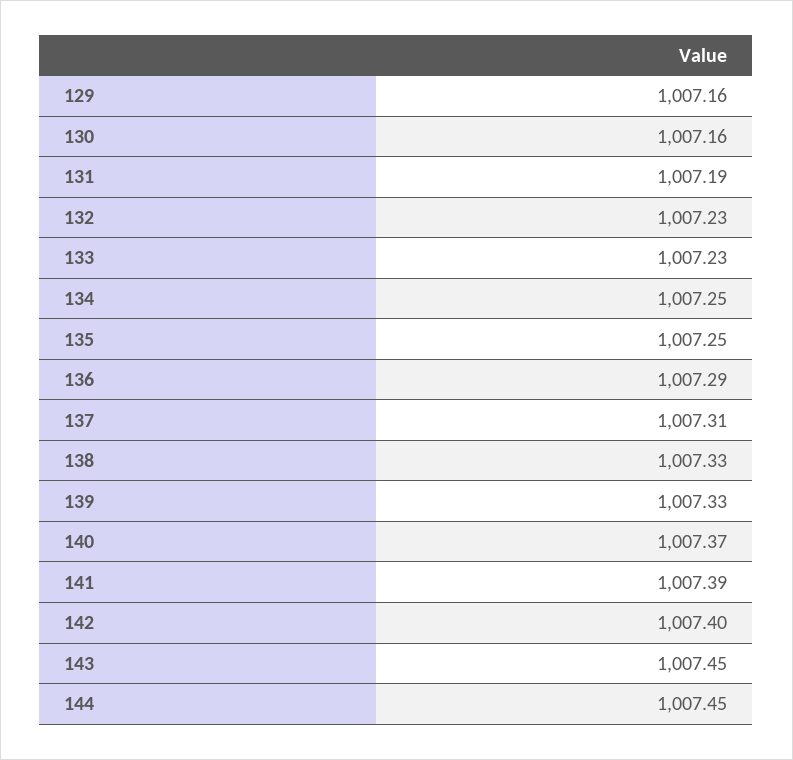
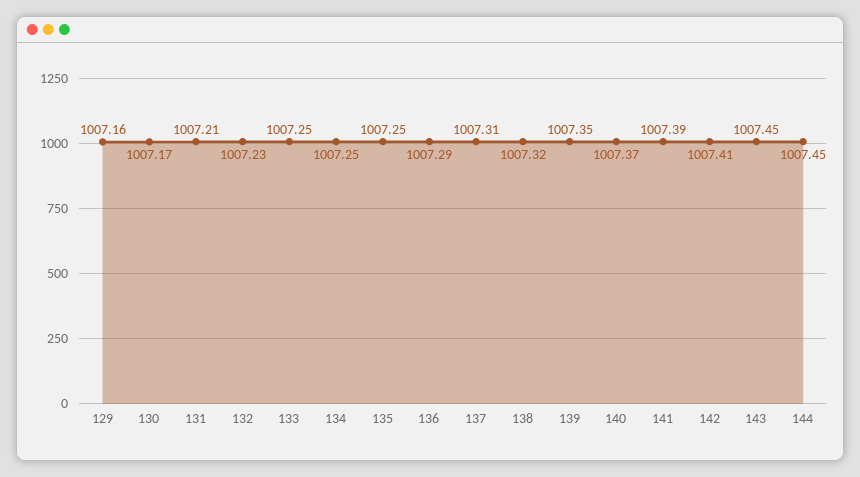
130: 1007.16 -> 1007.17
131: 1007.19 -> 1007.21
133: 1007.23 -> 1007.25
138: 1007.33 -> 1007.32
139: 1007.33 -> 1007.35
142: 1007.4 -> 1007.41

